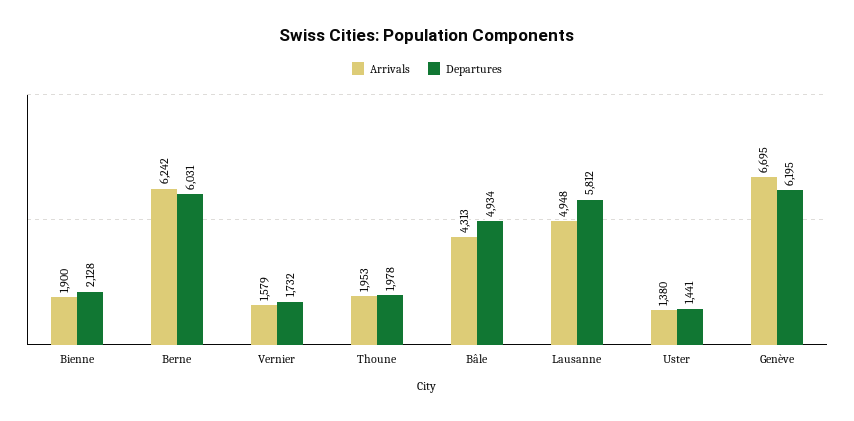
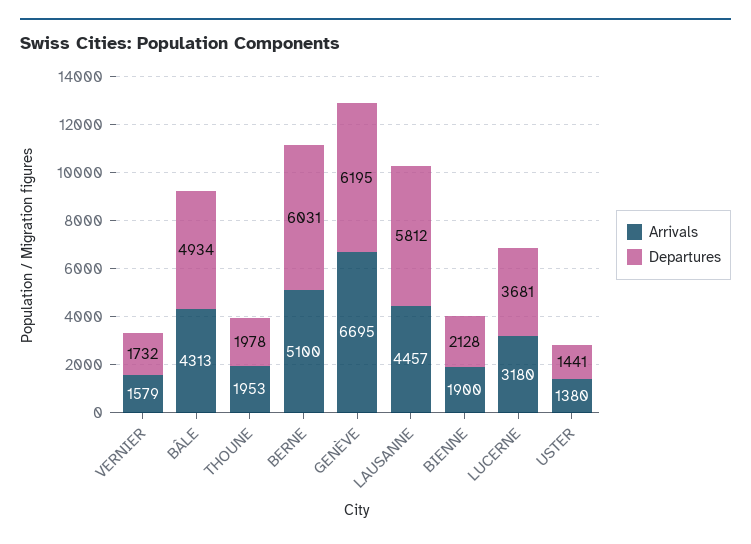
Arrivals, Berne: 6242 -> 5100
Arrivals, Lausanne: 4948 -> 4457
Arrivals, LUCERNE: none -> 3180
Departures, LUCERNE: none -> 3681

